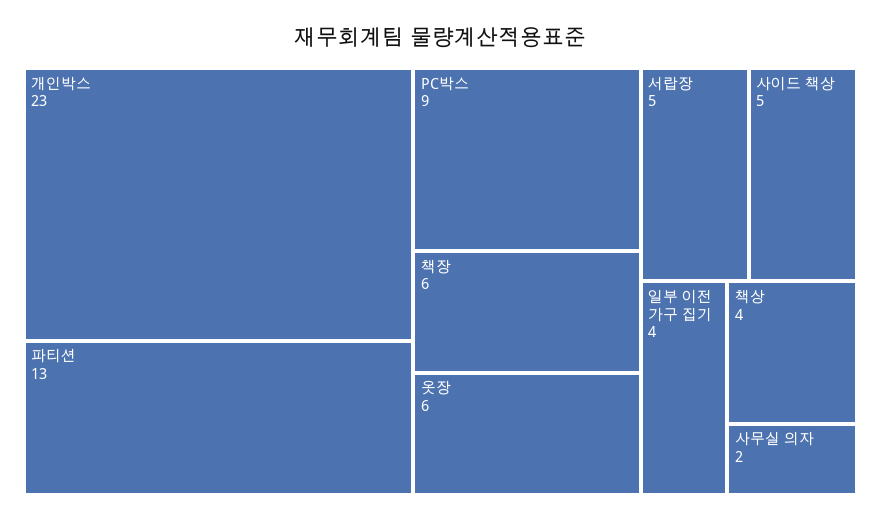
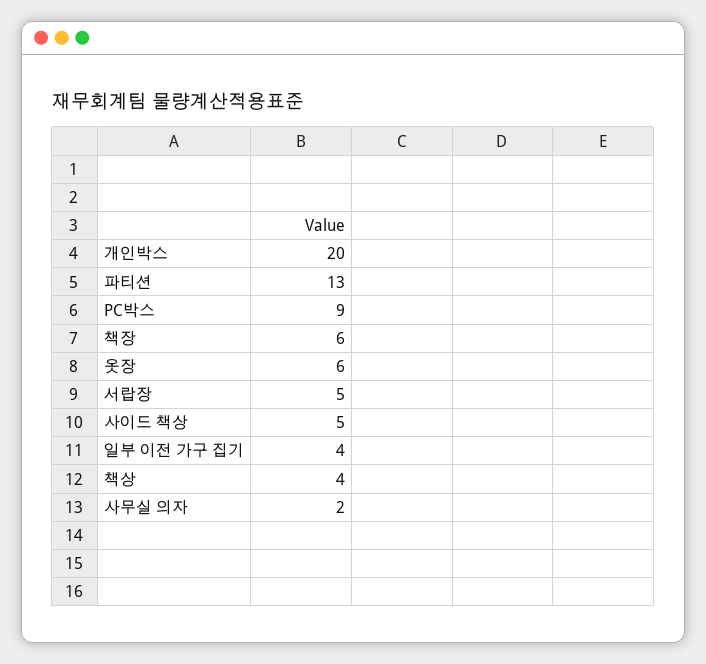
개인박스: 23 -> 20

